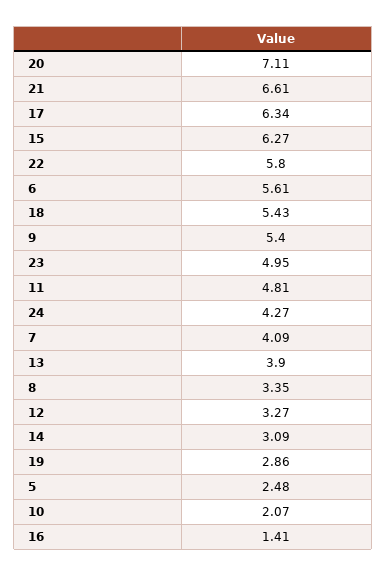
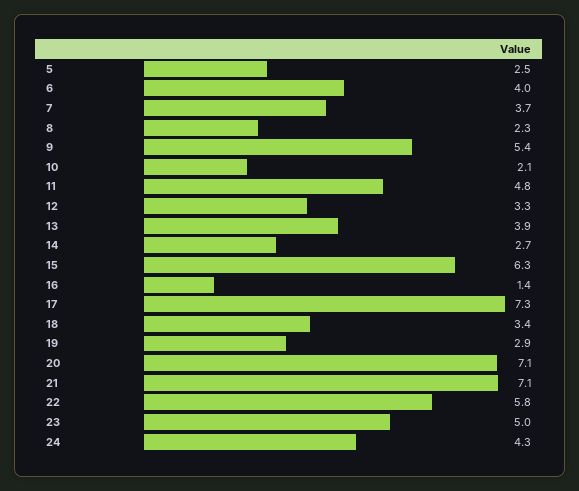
21: 6.61 -> 7.1
17: 6.34 -> 7.3
6: 5.61 -> 4
18: 5.43 -> 3.4
7: 4.09 -> 3.7
8: 3.35 -> 2.3
14: 3.09 -> 2.7

